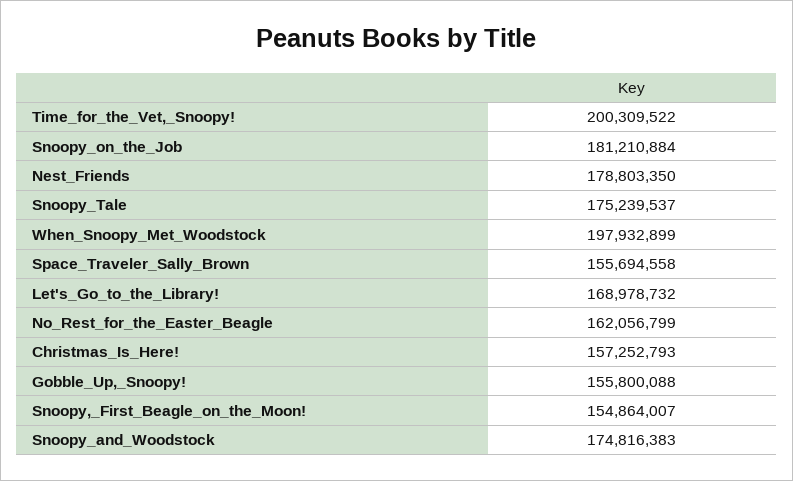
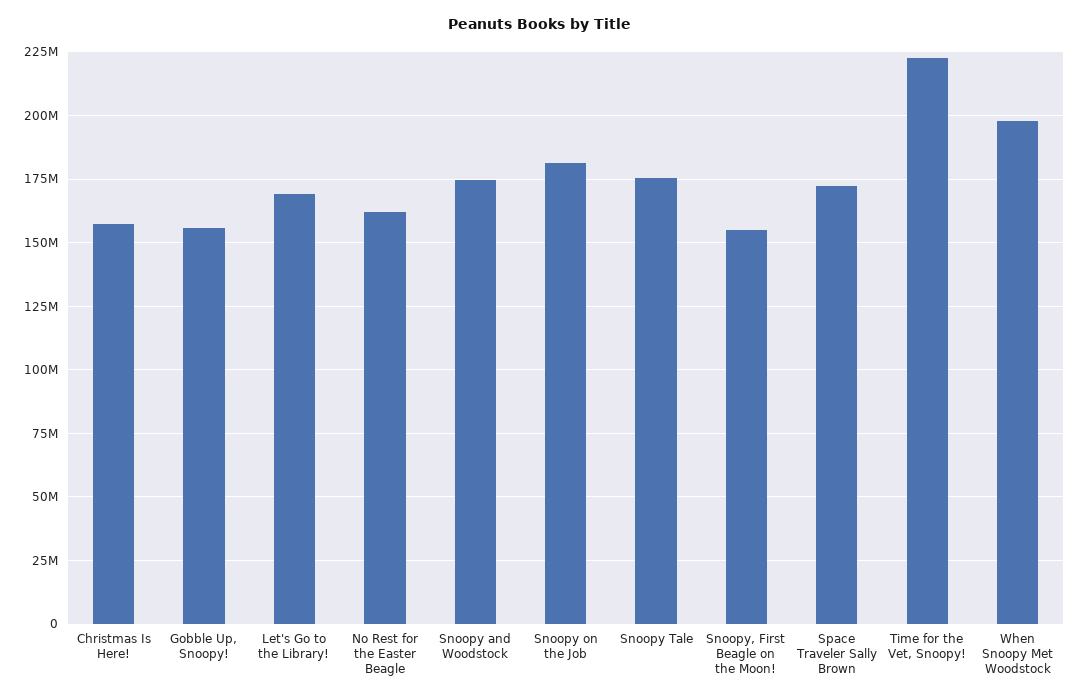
Time_for_the_Vet,_Snoopy!: 200309522 -> 222500000
Nest_Friends: 178803350 -> none
Space_Traveler_Sally_Brown: 155694558 -> 172500000

